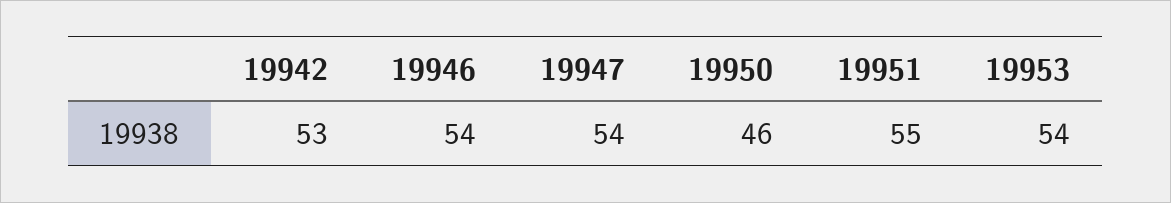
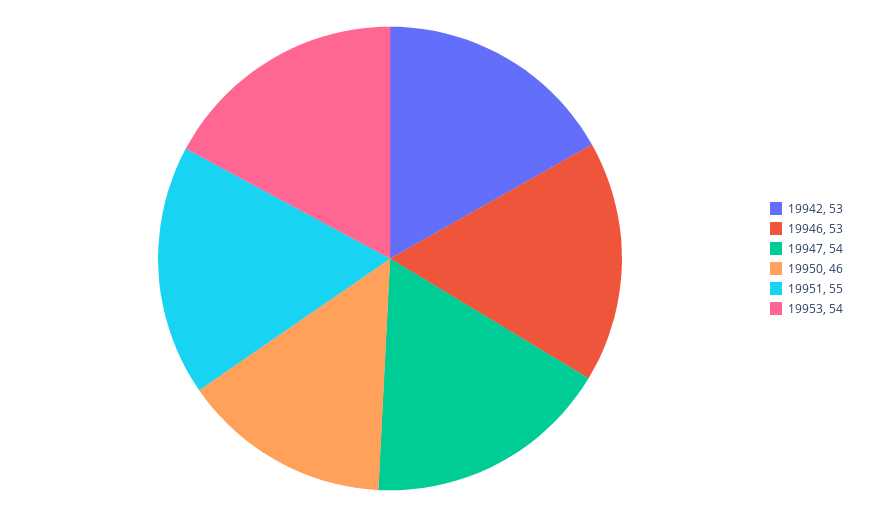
19946: 54 -> 53

